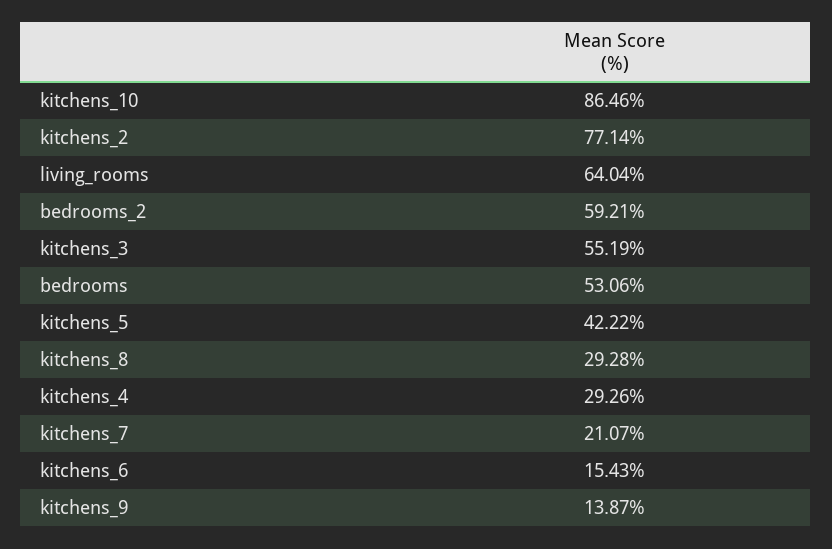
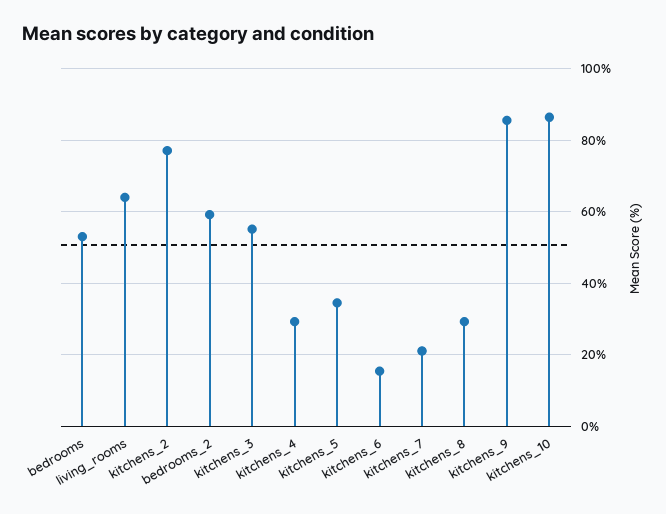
kitchens_5: 42.22 -> 34
kitchens_9: 13.87 -> 86

